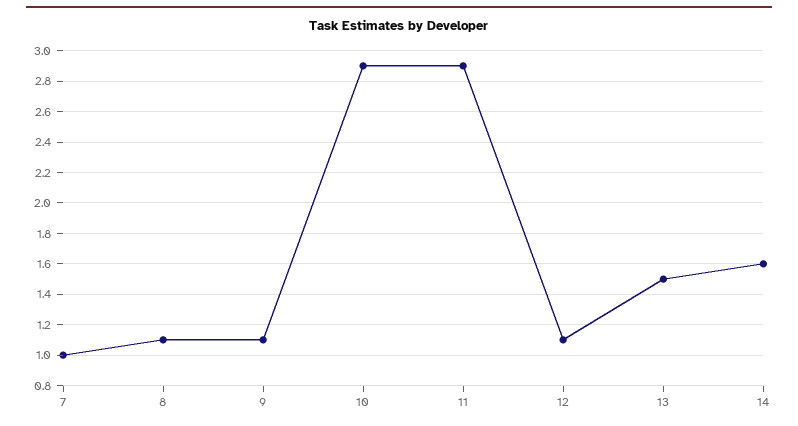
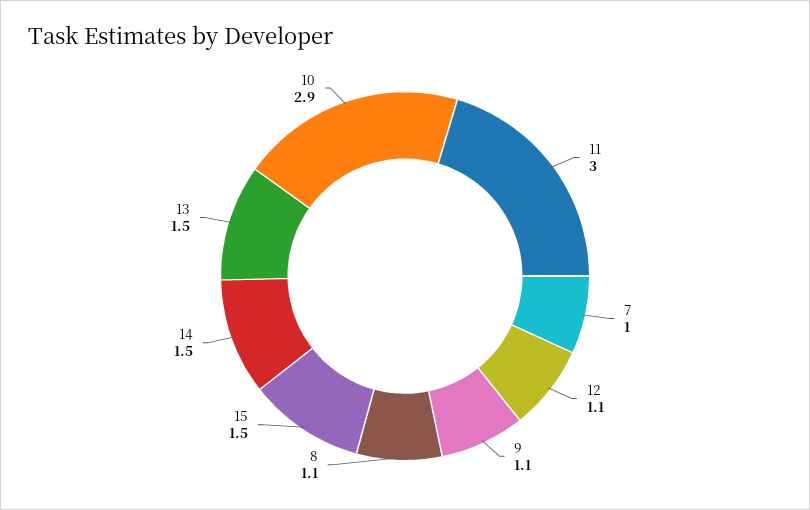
11: 2.9 -> 3
14: 1.6 -> 1.5
15: none -> 1.5

